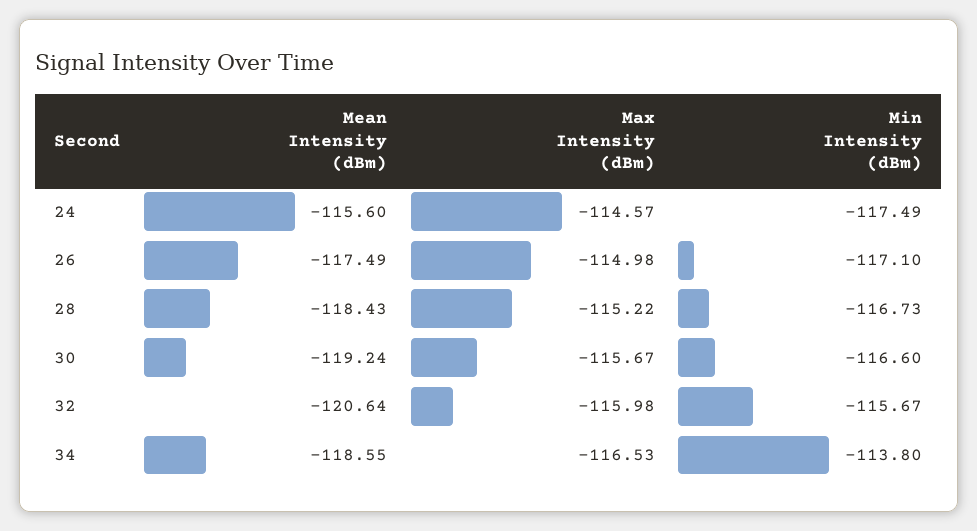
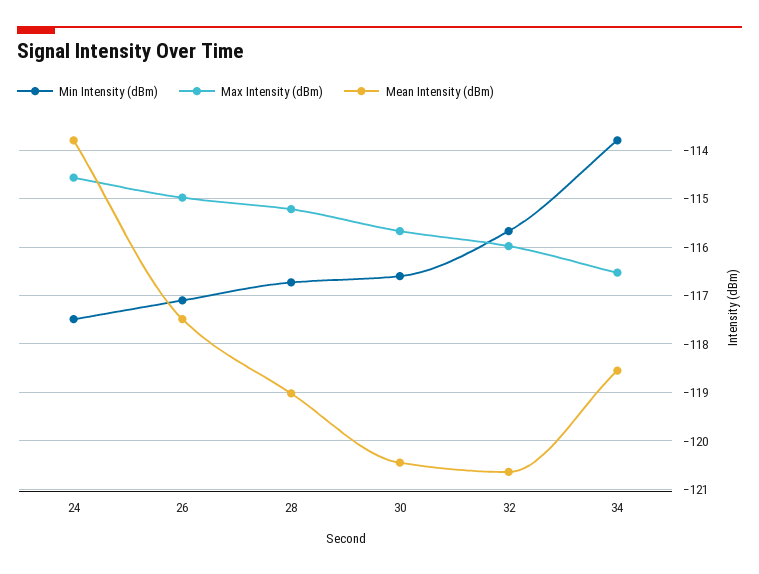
Mean Intensity (dBm), 24: -115.6 -> -113.8
Mean Intensity (dBm), 28: -118.43 -> -119
Mean Intensity (dBm), 30: -119.24 -> -120.4

